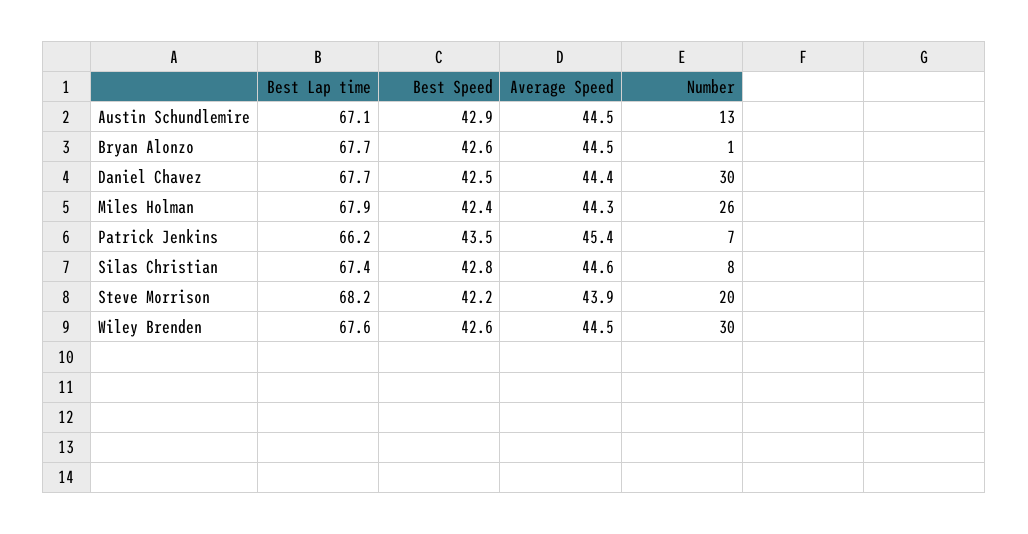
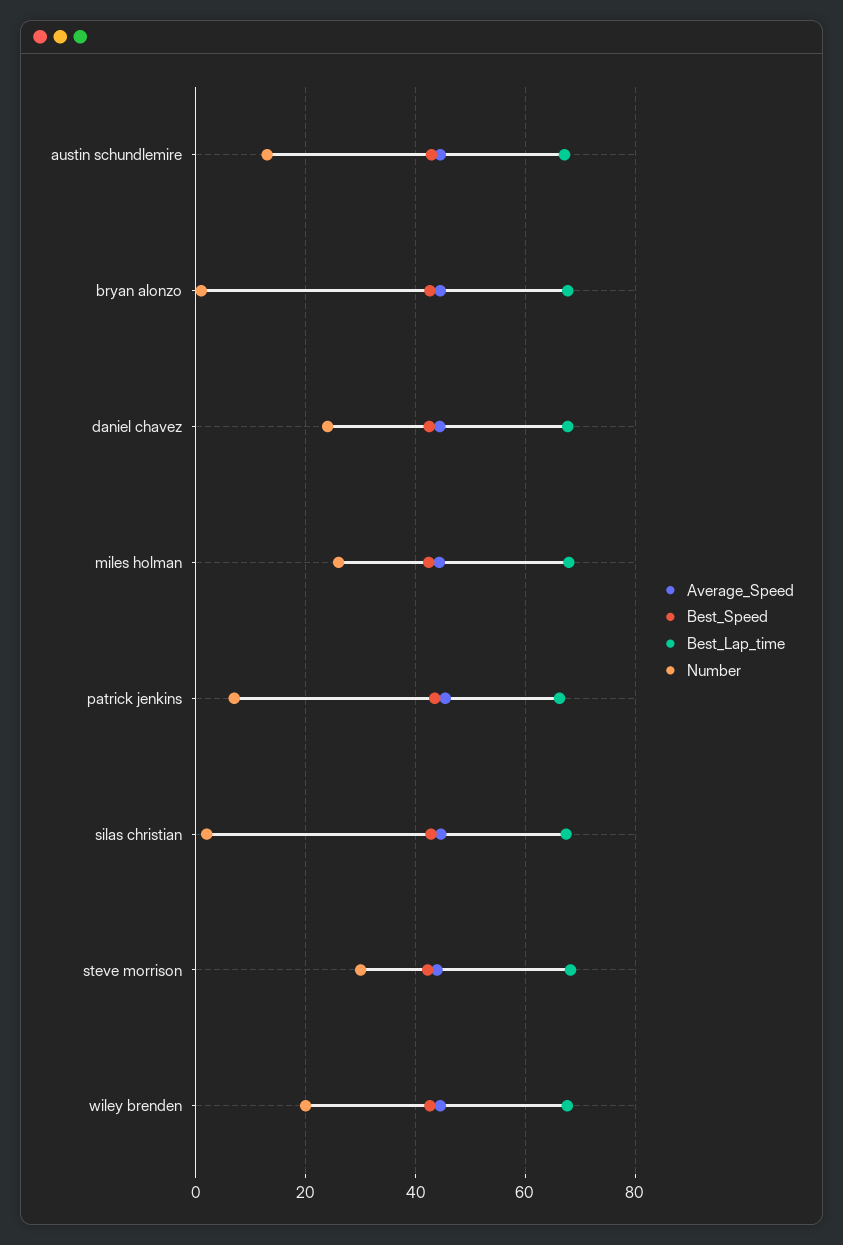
Number, Daniel Chavez: 30 -> 24
Number, Silas Christian: 8 -> 2
Number, Steve Morrison: 20 -> 30
Number, Wiley Brenden: 30 -> 20

